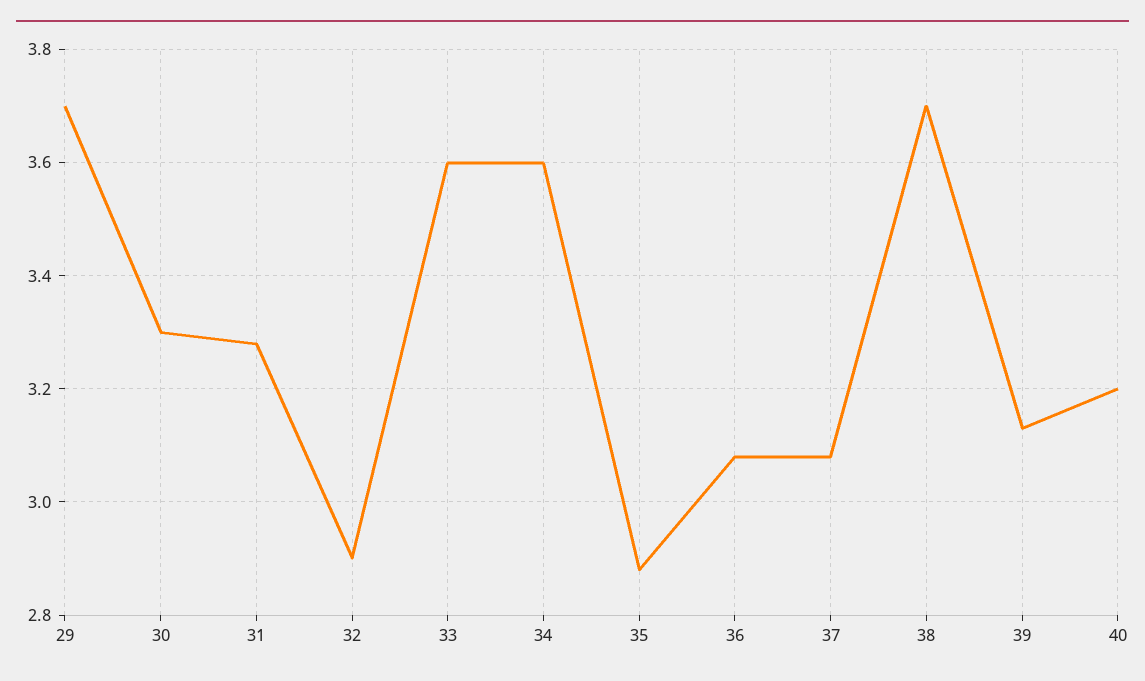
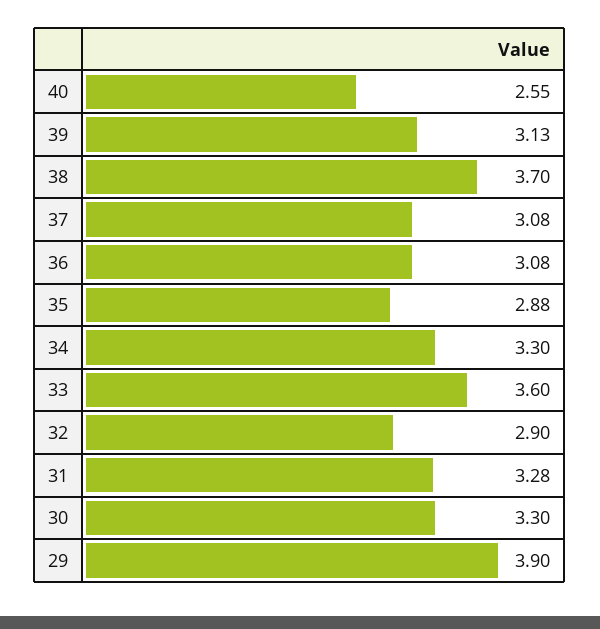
29: 3.7 -> 3.9
34: 3.6 -> 3.3
40: 3.2 -> 2.55

